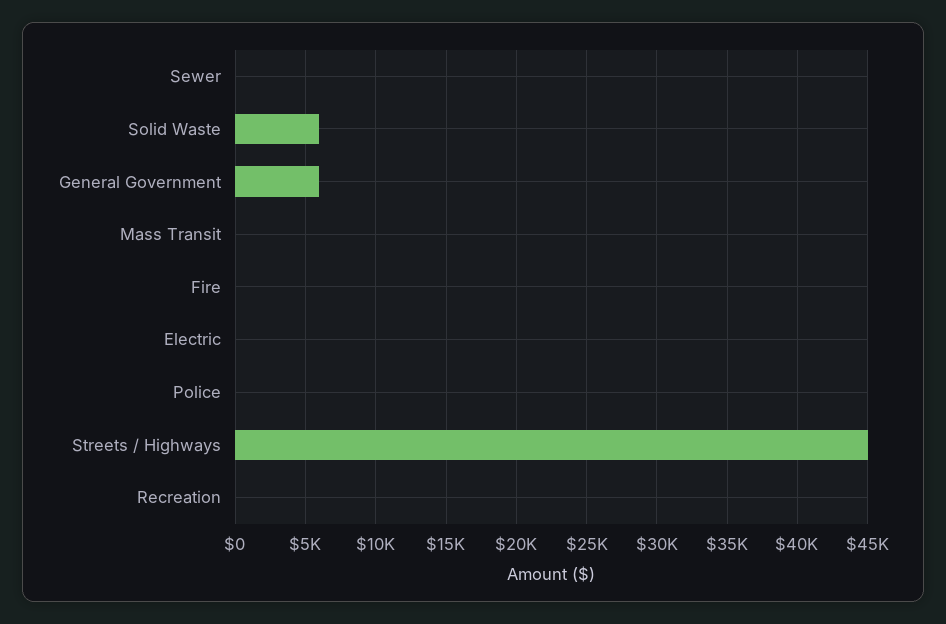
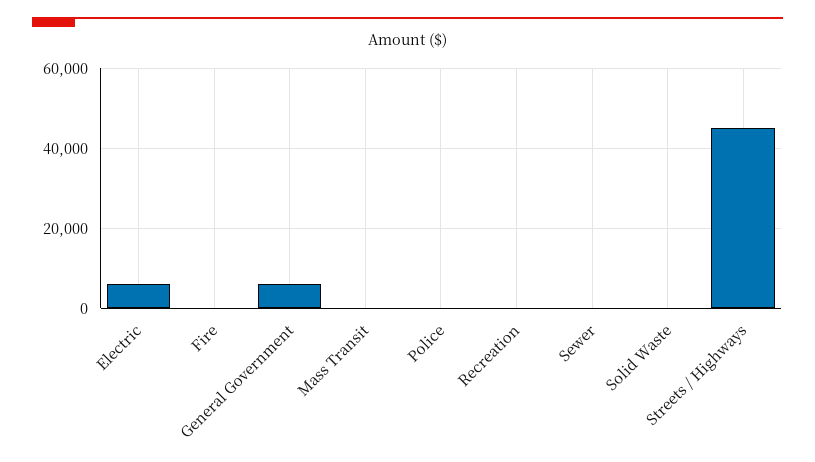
Solid Waste: 6000 -> 0
Electric: 0 -> 6000

